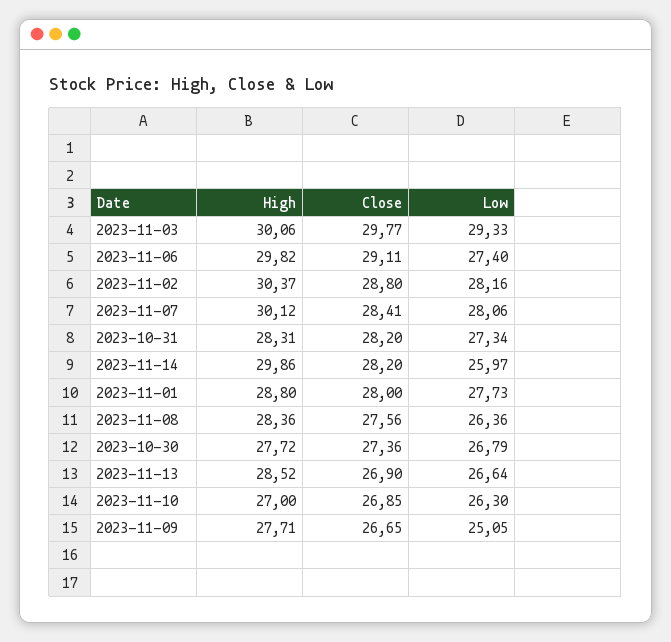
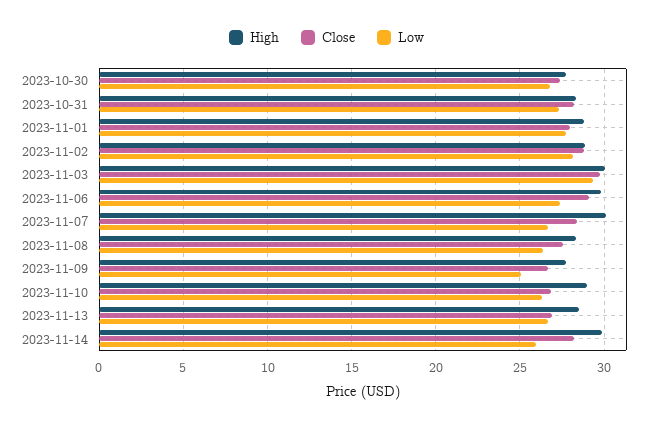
High, 2023-11-02: 30.37 -> 29
Low, 2023-11-07: 28.06 -> 26.5
High, 2023-11-10: 27 -> 29

